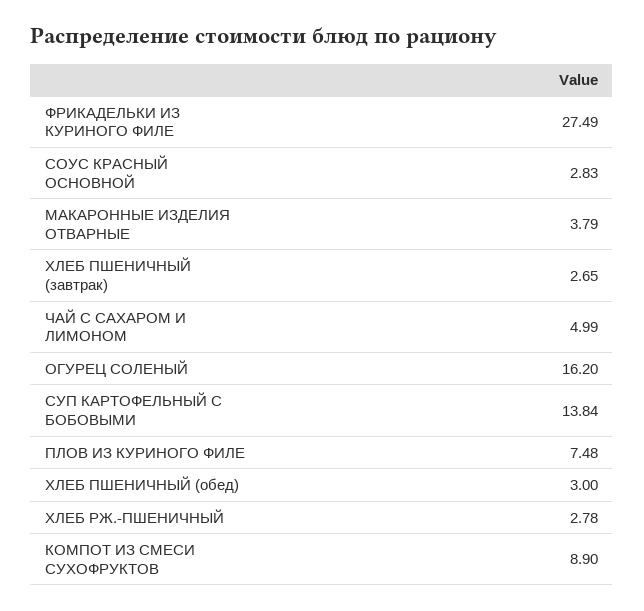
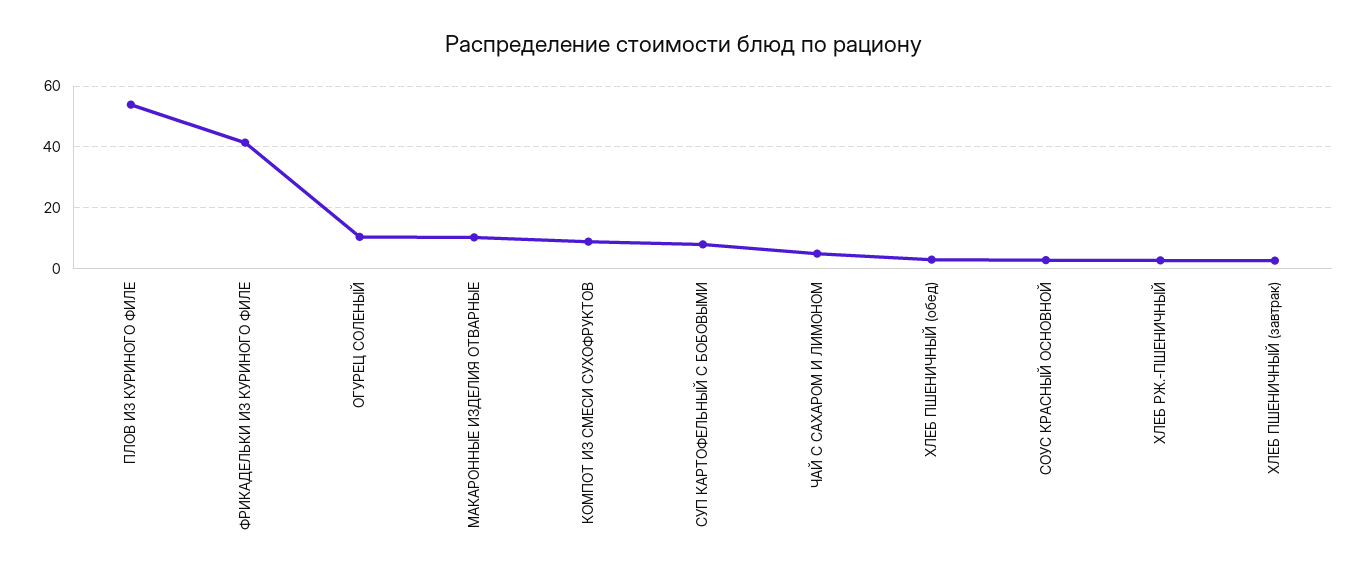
ФРИКАДЕЛЬКИ ИЗ КУРИНОГО ФИЛЕ: 27.49 -> 42
МАКАРОННЫЕ ИЗДЕЛИЯ ОТВАРНЫЕ: 3.79 -> 10
ОГУРЕЦ СОЛЕНЫЙ: 16.2 -> 10
СУП КАРТОФЕЛЬНЫЙ С БОБОВЫМИ: 13.84 -> 8
ПЛОВ ИЗ КУРИНОГО ФИЛЕ: 7.48 -> 54

